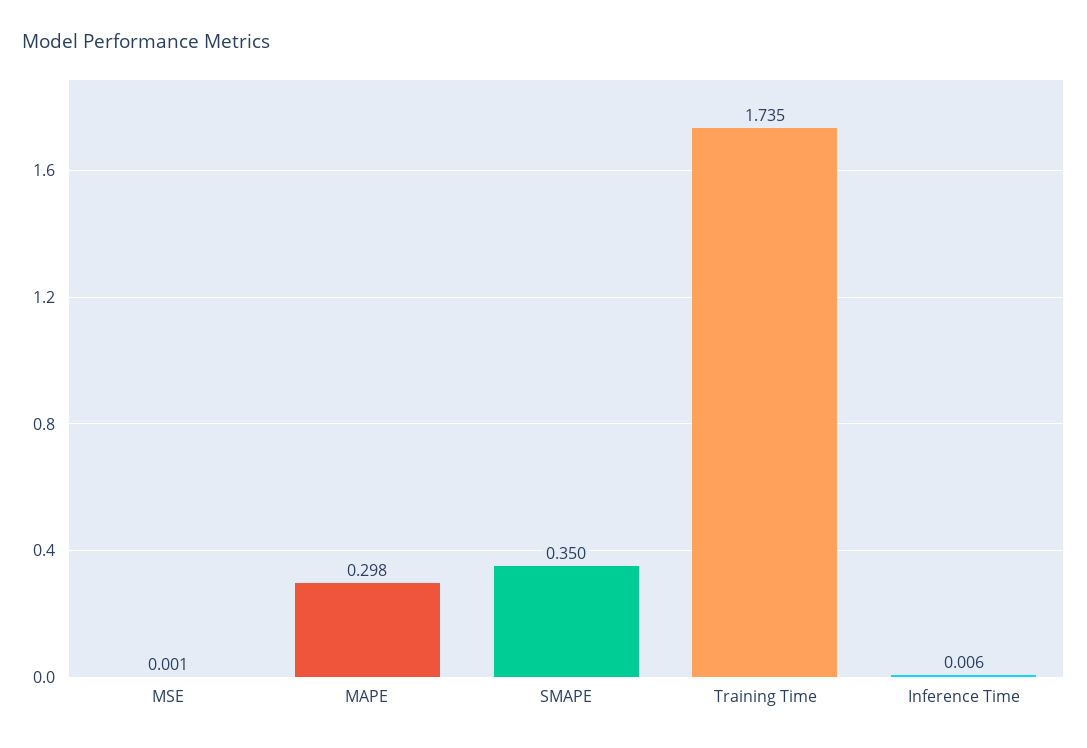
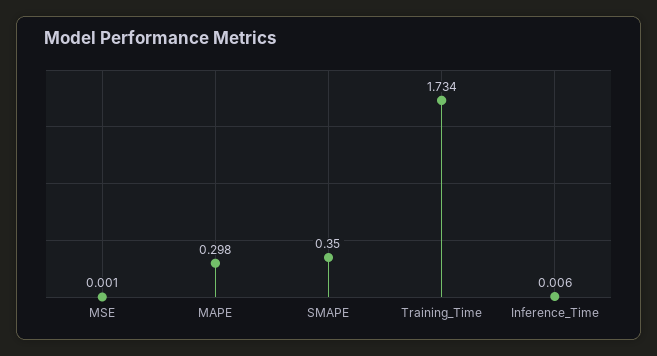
Training Time: 1.735 -> 1.734

